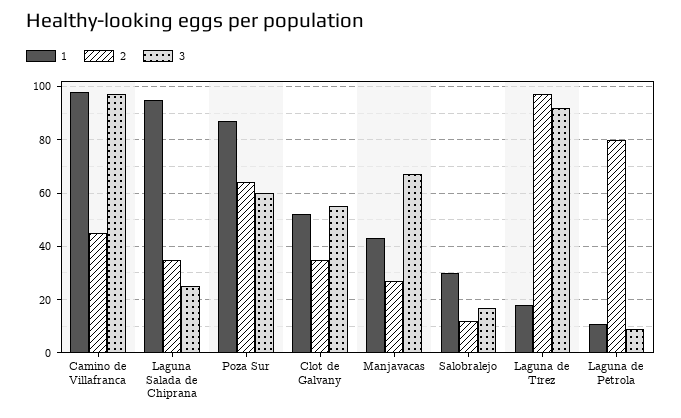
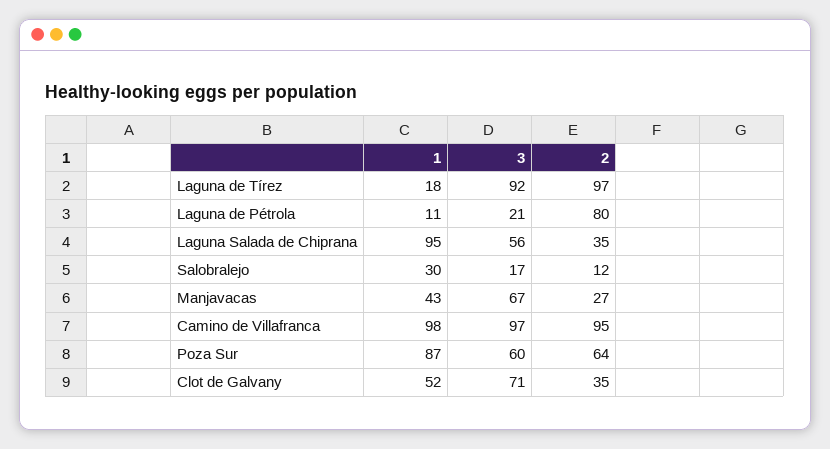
2, Camino de Villafranca: 45 -> 95
3, Laguna Salada de Chiprana: 25 -> 56
3, Clot de Galvany: 55 -> 71
3, Laguna de Pétrola: 10 -> 21

